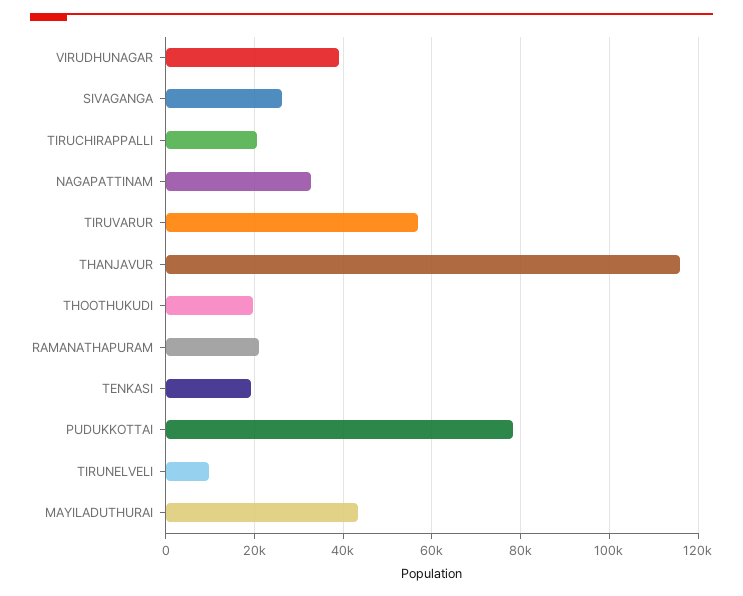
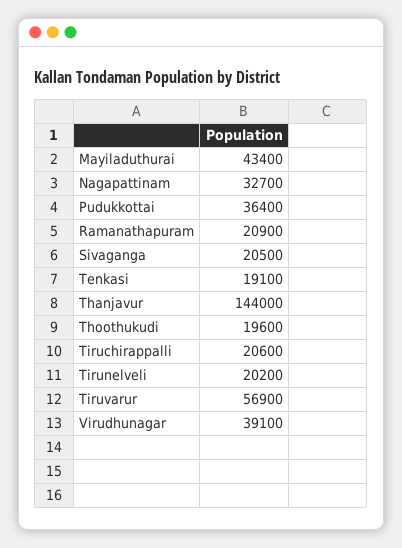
SIVAGANGA: 26000 -> 20500
THANJAVUR: 116000 -> 144000
PUDUKKOTTAI: 78000 -> 36400
TIRUNELVELI: 10000 -> 20200

